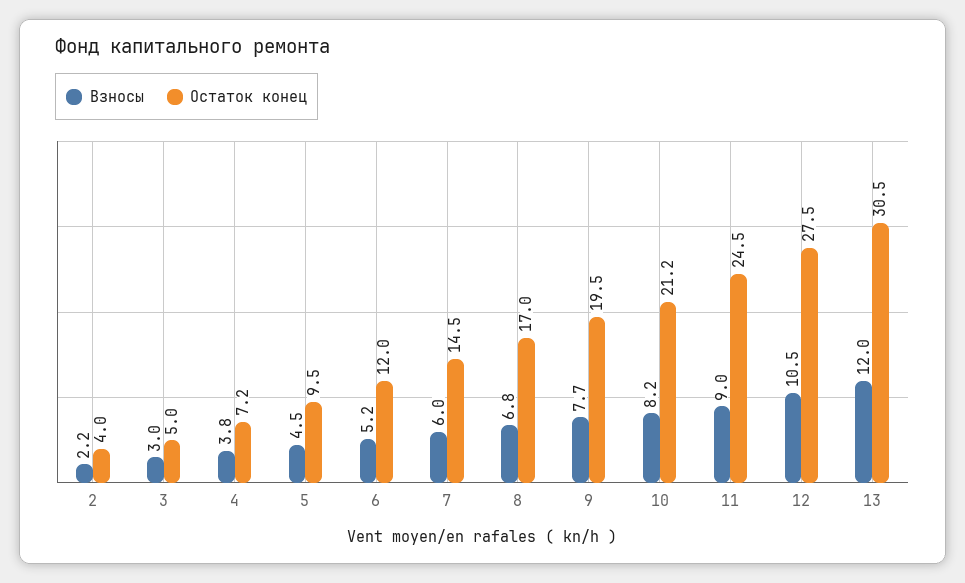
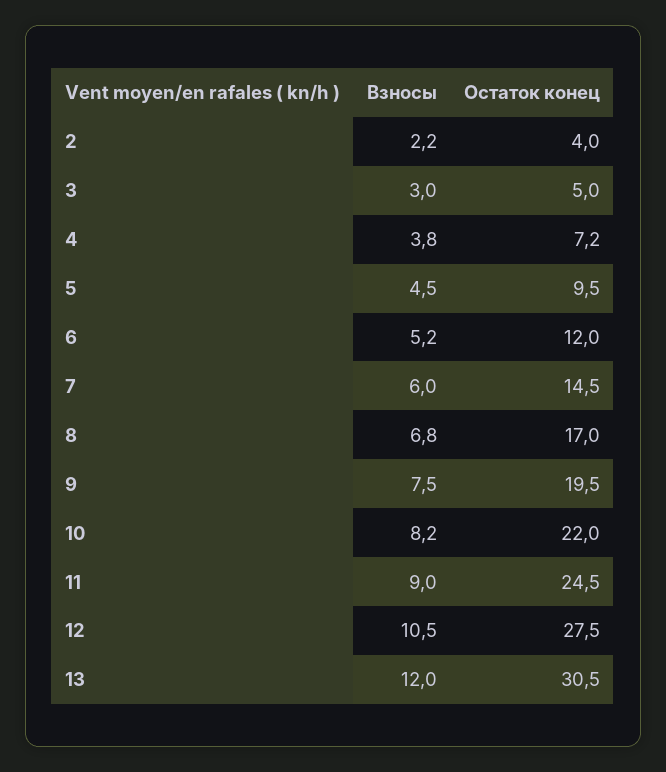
Взносы, 9: 7.7 -> 7.5
Остаток конец, 10: 21.2 -> 22

